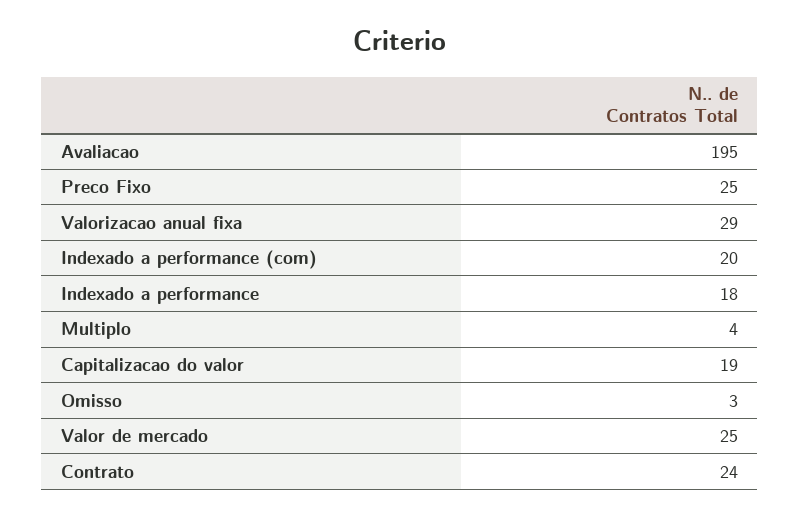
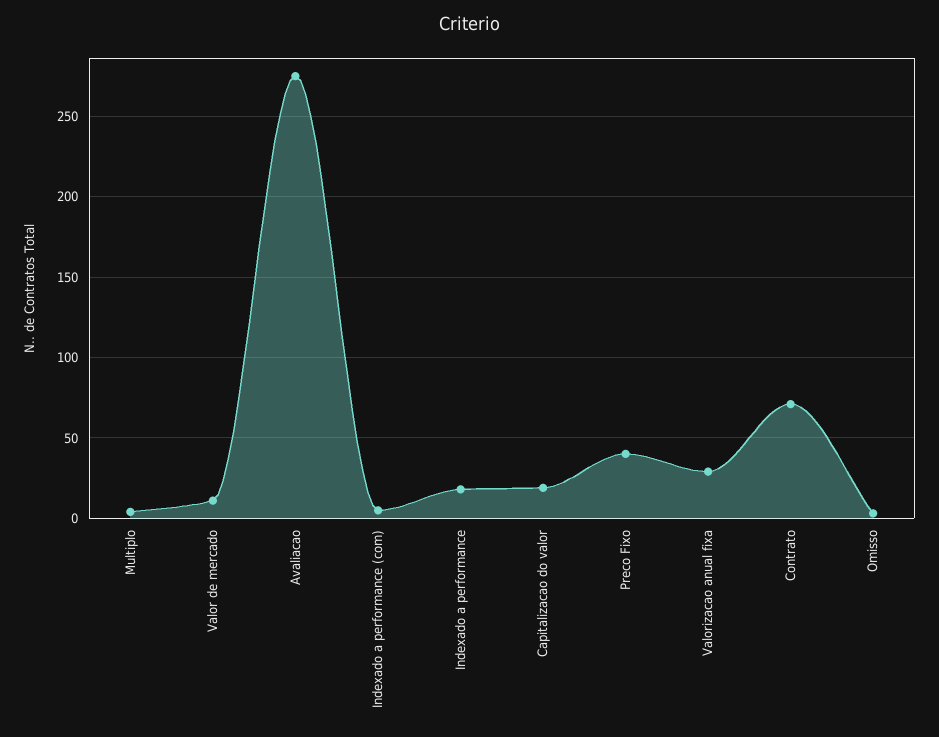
Avaliacao: 195 -> 275
Preco Fixo: 25 -> 40
Indexado a performance (com): 20 -> 5
Valor de mercado: 25 -> 10
Contrato: 24 -> 70

